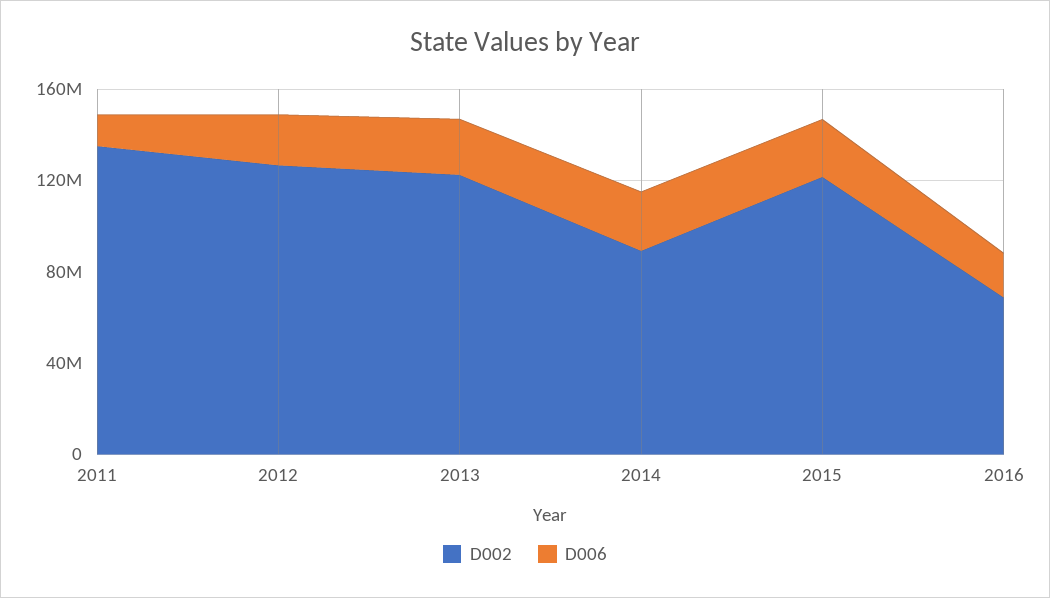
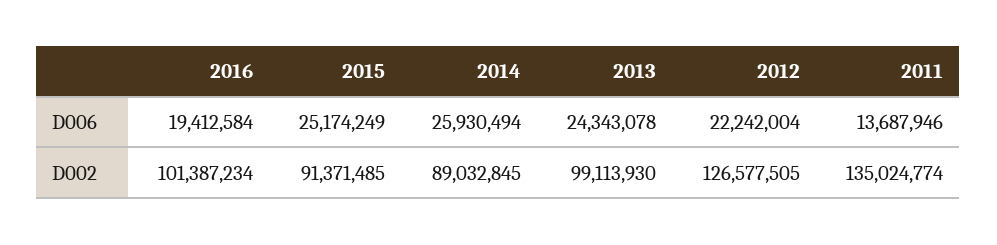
D002, 2013: 120000000 -> 99113930
D002, 2015: 120000000 -> 91371485
D002, 2016: 70000000 -> 101387234

